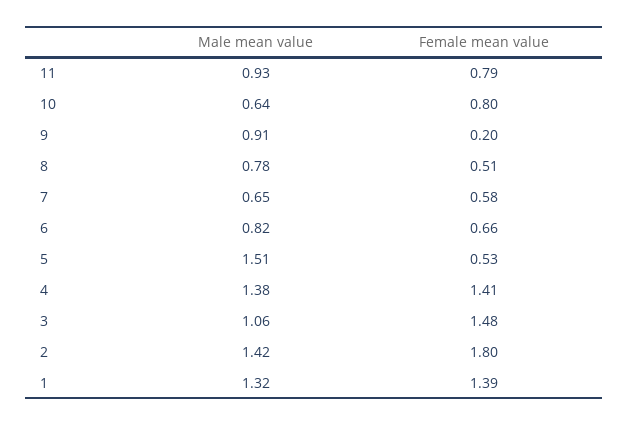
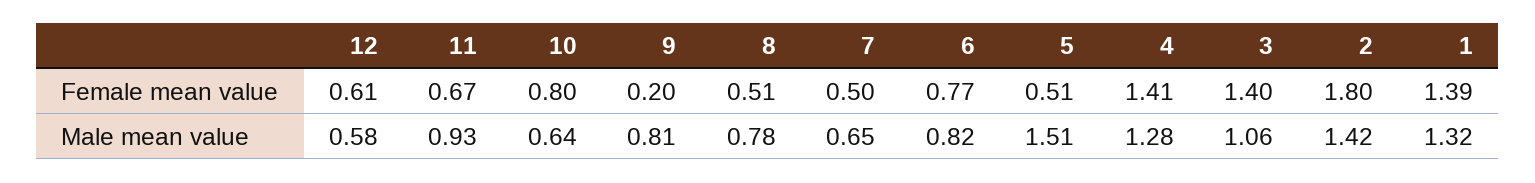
Female mean value, 11: 0.79 -> 0.67
Male mean value, 9: 0.91 -> 0.81
Female mean value, 7: 0.58 -> 0.5
Female mean value, 6: 0.66 -> 0.77
Female mean value, 5: 0.53 -> 0.51
Male mean value, 4: 1.38 -> 1.28
Female mean value, 3: 1.48 -> 1.4
Female mean value, 12: none -> 0.61
Male mean value, 12: none -> 0.58

